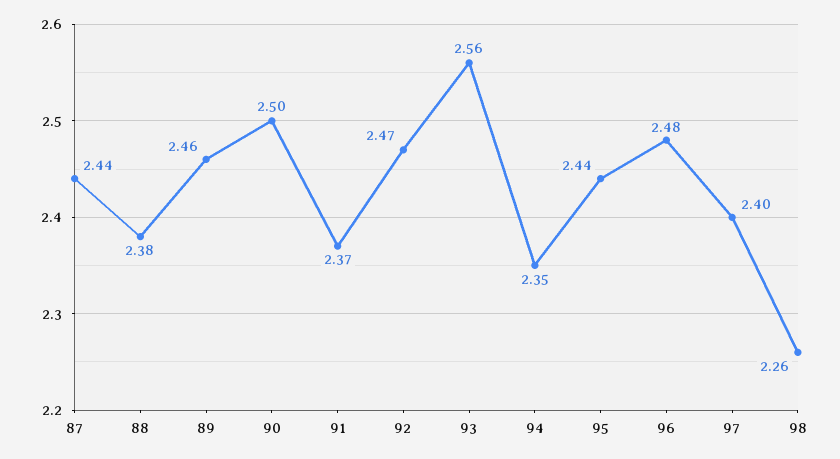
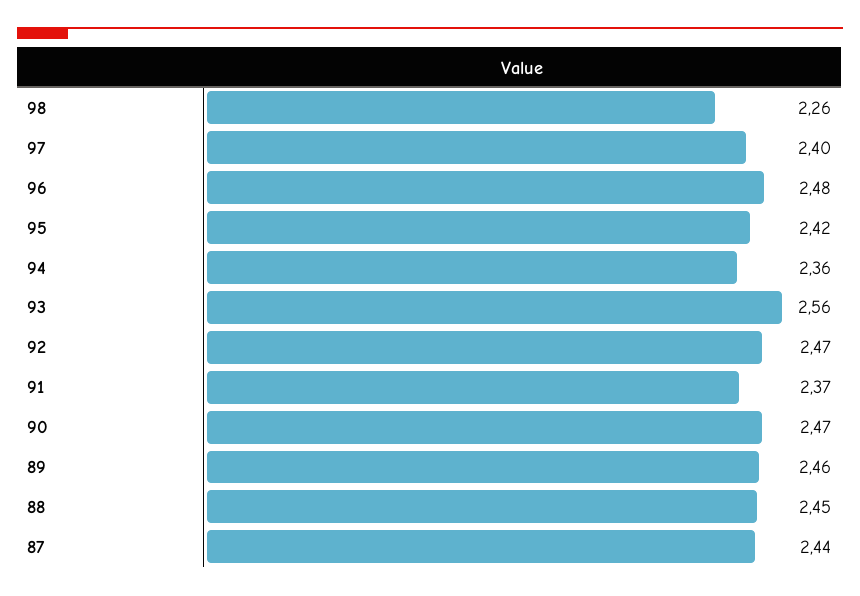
88: 2.38 -> 2.45
90: 2.5 -> 2.47
94: 2.35 -> 2.36
95: 2.44 -> 2.42

